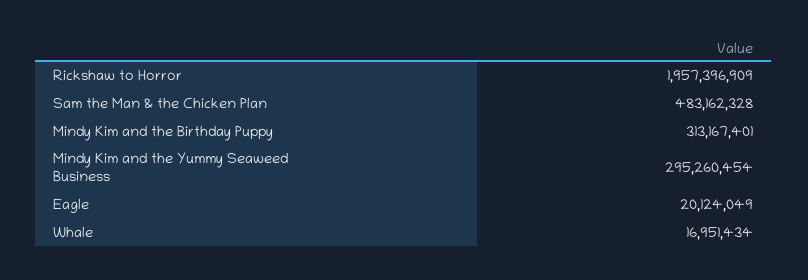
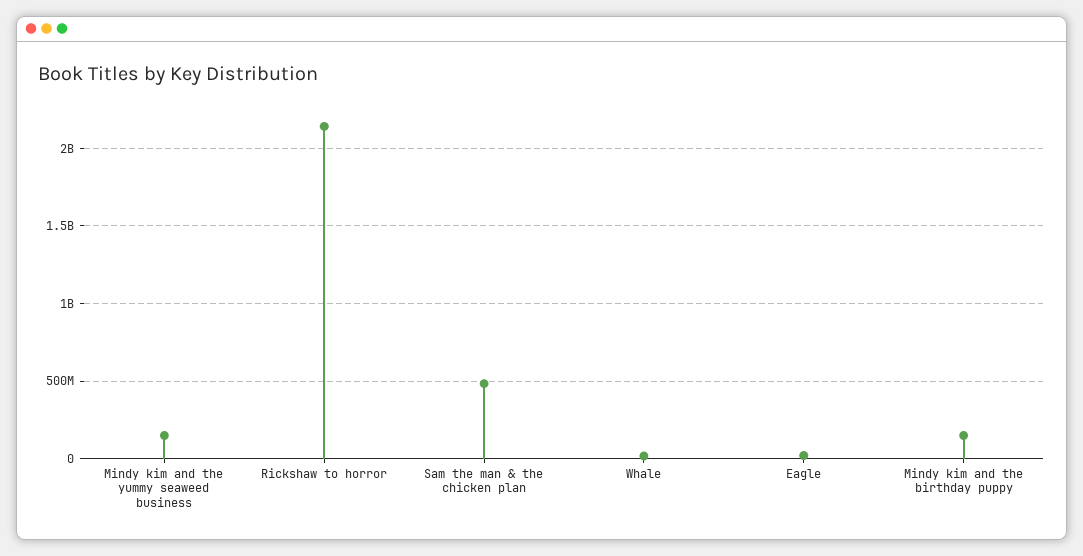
Rickshaw to Horror: 1957396909 -> 2150000000
Mindy Kim and the Birthday Puppy: 313167401 -> 150000000
Mindy Kim and the Yummy Seaweed Business: 295260454 -> 150000000

